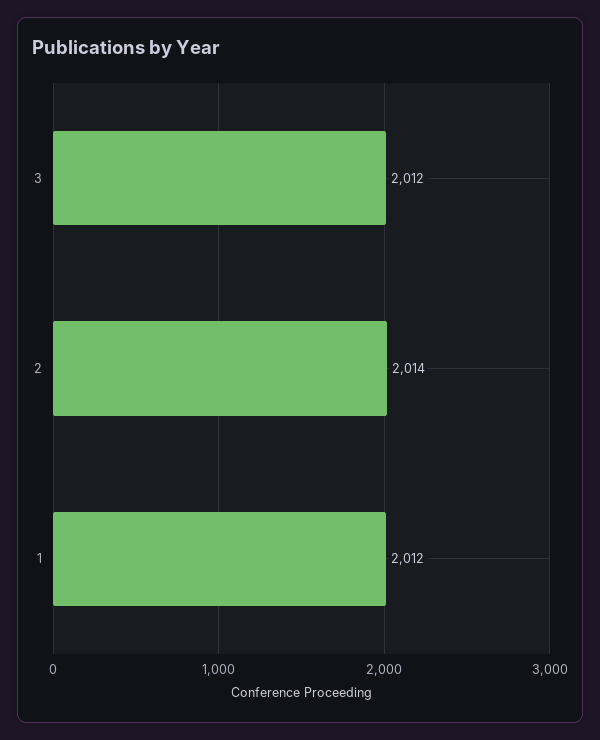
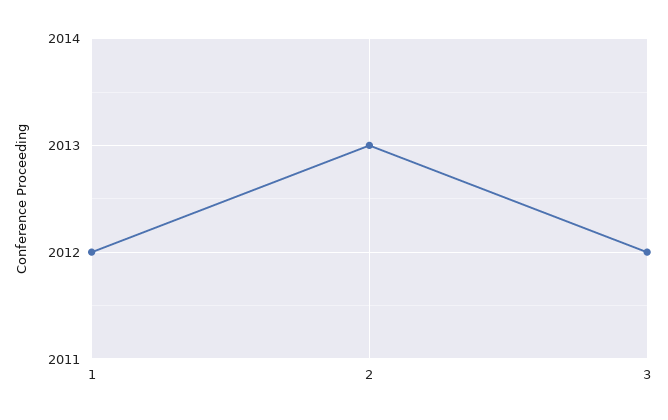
2: 2014 -> 2013

